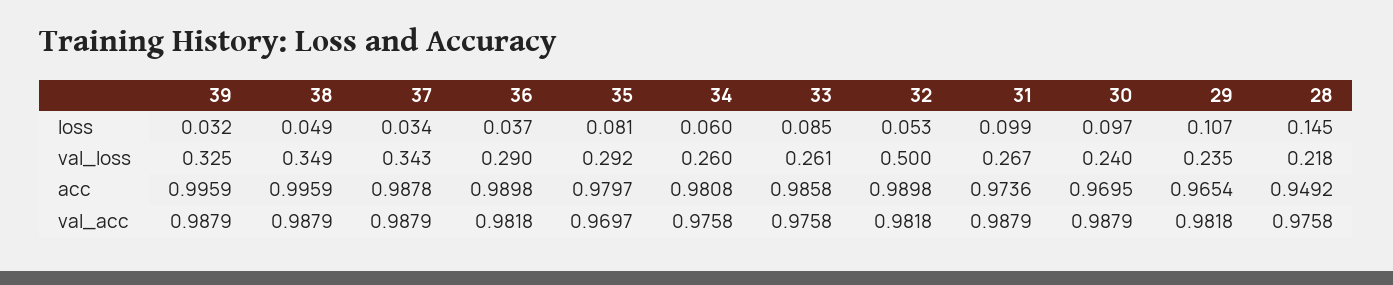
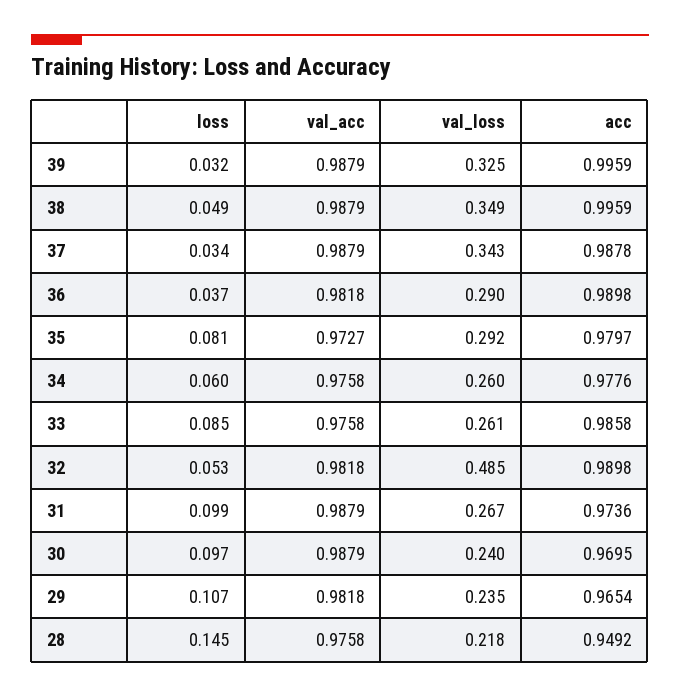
32, val_loss: 0.5 -> 0.485
34, acc: 0.9808 -> 0.9776
35, val_acc: 0.9697 -> 0.9727

